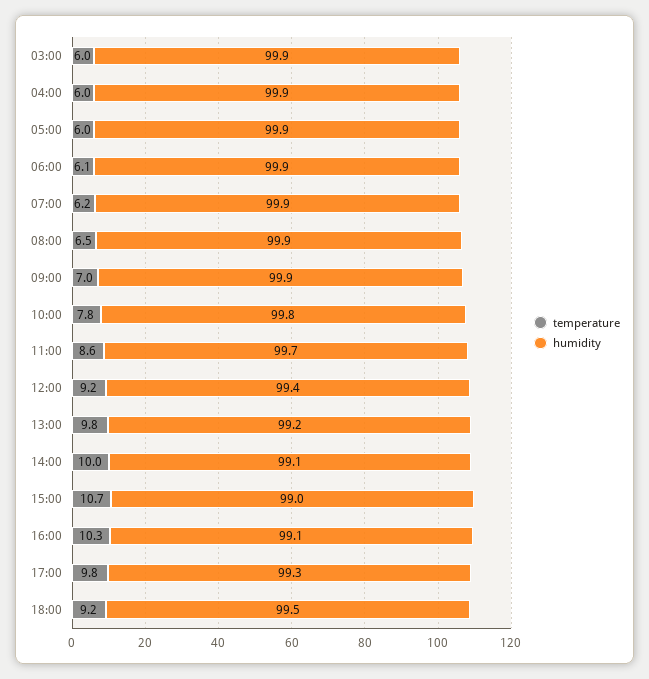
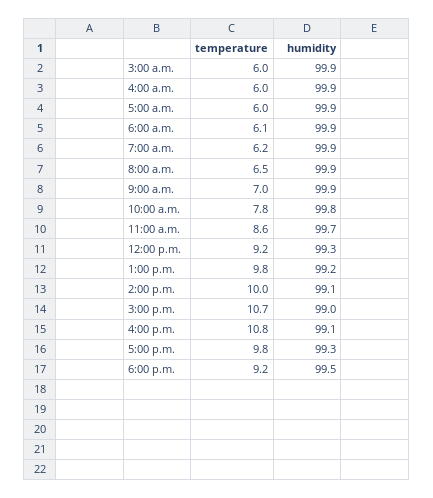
humidity, 12:00: 99.4 -> 99.3
temperature, 16:00: 10.3 -> 10.8

